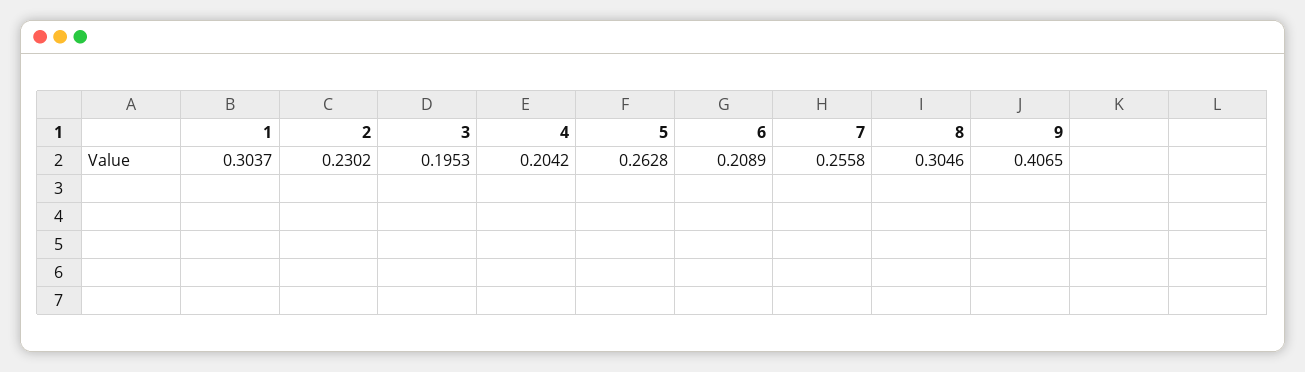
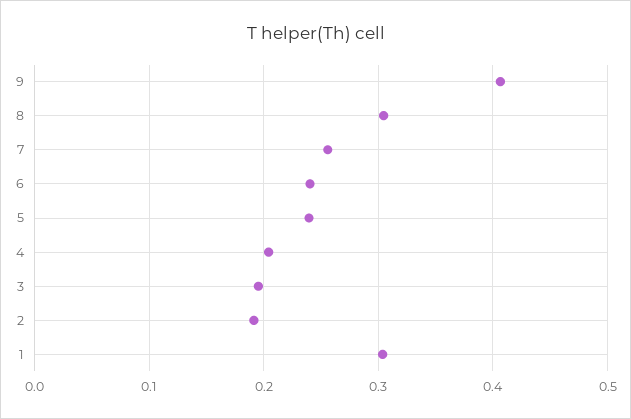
2: 0.2302 -> 0.19
5: 0.2628 -> 0.24
6: 0.2089 -> 0.24

